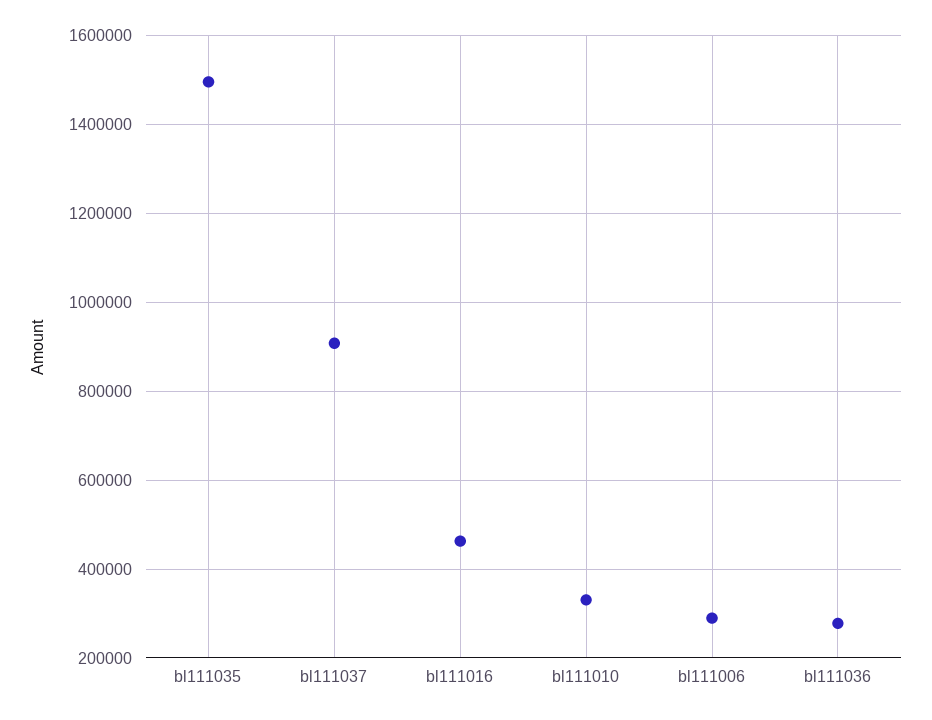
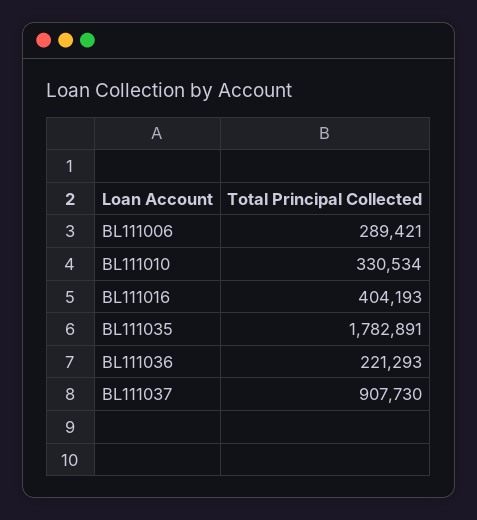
bl111035: 1500000 -> 1782891
bl111016: 460000 -> 404193
bl111036: 280000 -> 221293

